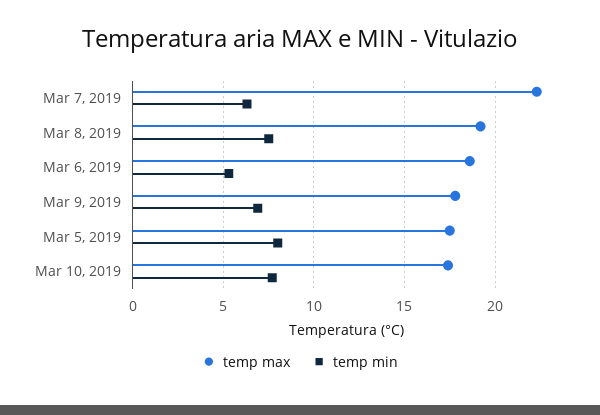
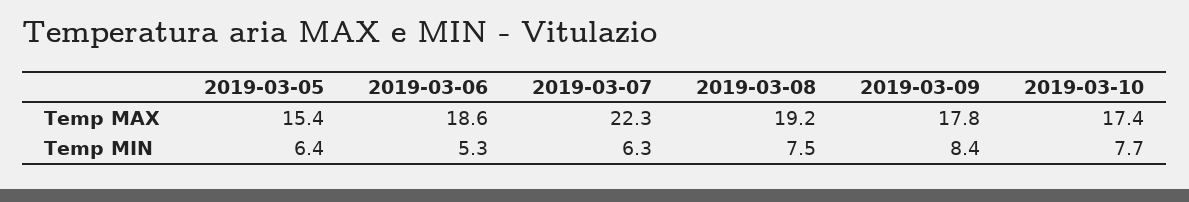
temp min, Mar 9, 2019: 7 -> 8.4
temp max, Mar 5, 2019: 17.5 -> 15.4
temp min, Mar 5, 2019: 8 -> 6.4

